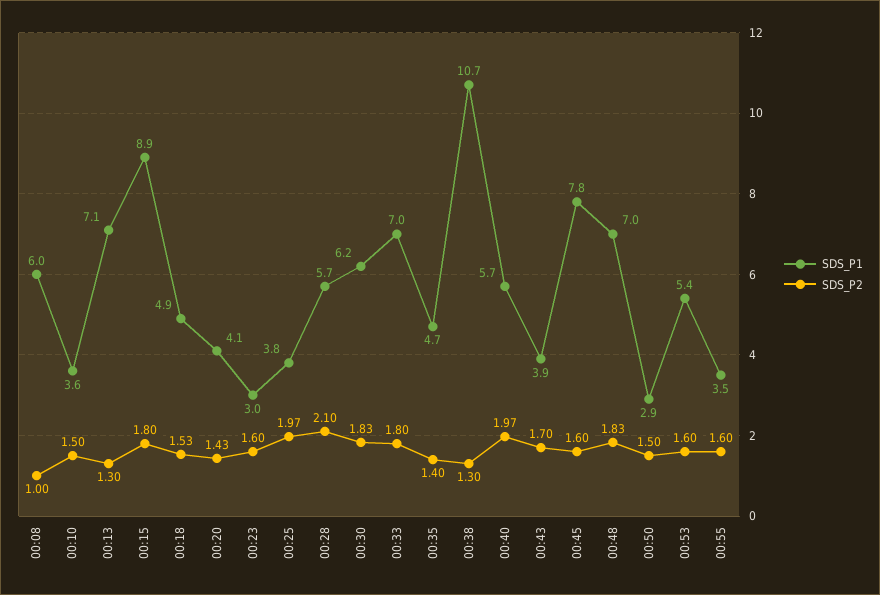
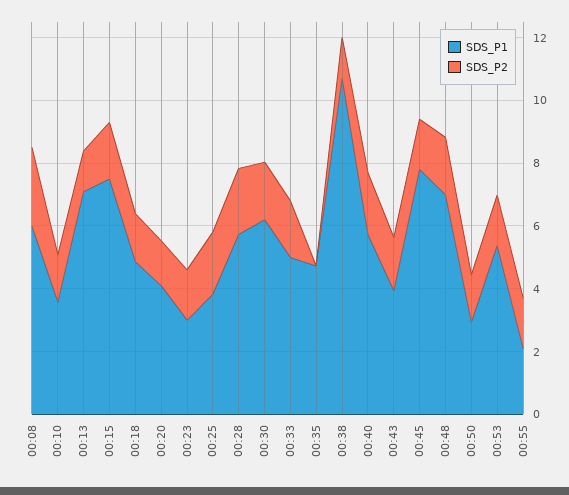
SDS_P2, 00:08: 1 -> 2.5
SDS_P1, 00:15: 8.9 -> 7.5
SDS_P1, 00:33: 7 -> 5
SDS_P2, 00:35: 1.4 -> 0
SDS_P1, 00:55: 3.5 -> 2

